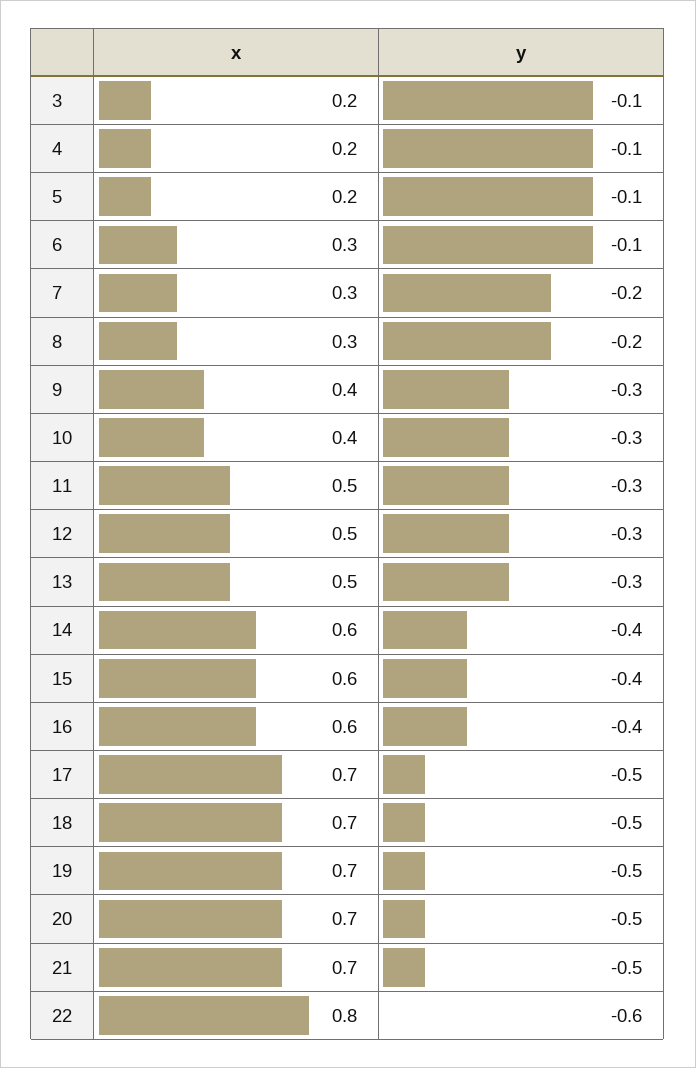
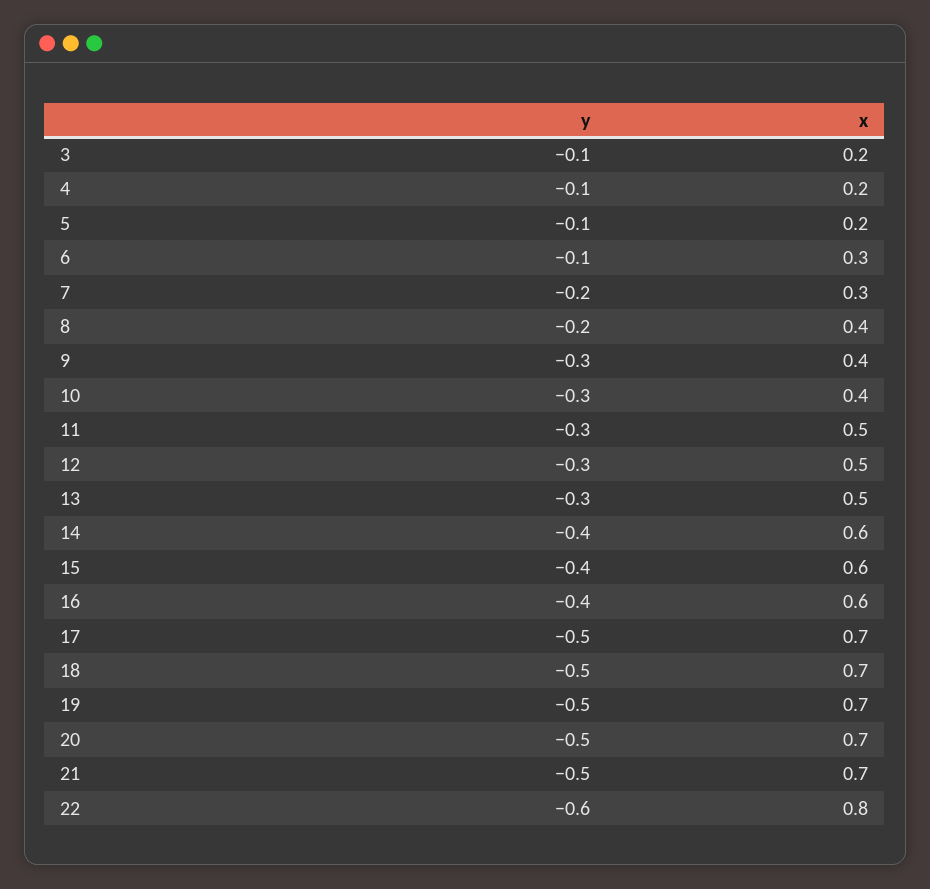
x, 8: 0.3 -> 0.4

